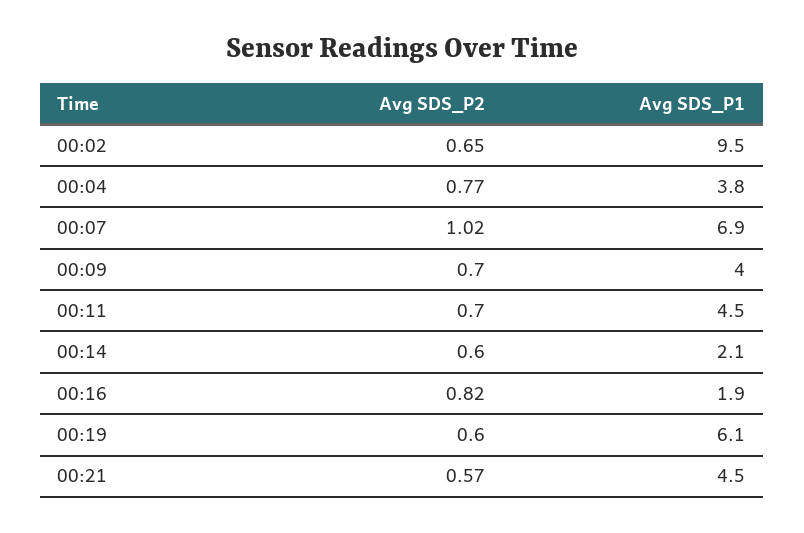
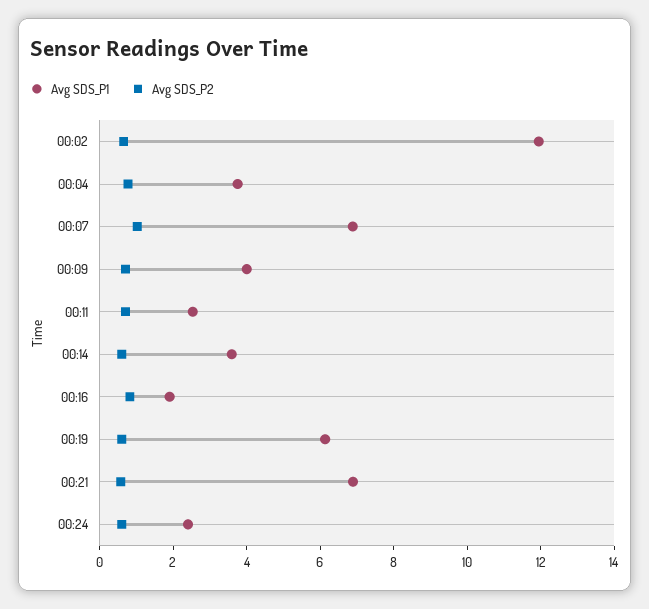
Avg SDS_P1, 00:02: 9.5 -> 12
Avg SDS_P1, 00:11: 4.5 -> 2.5
Avg SDS_P1, 00:14: 2.1 -> 3.5
Avg SDS_P1, 00:21: 4.5 -> 7
Avg SDS_P1, 00:24: none -> 2.5
Avg SDS_P2, 00:24: none -> 0.5

